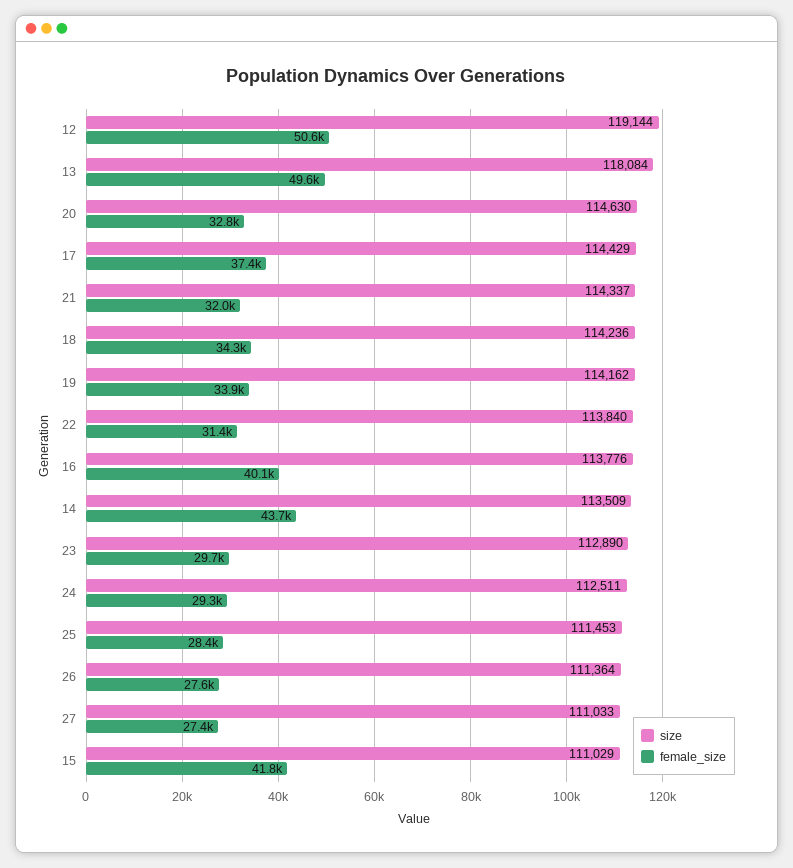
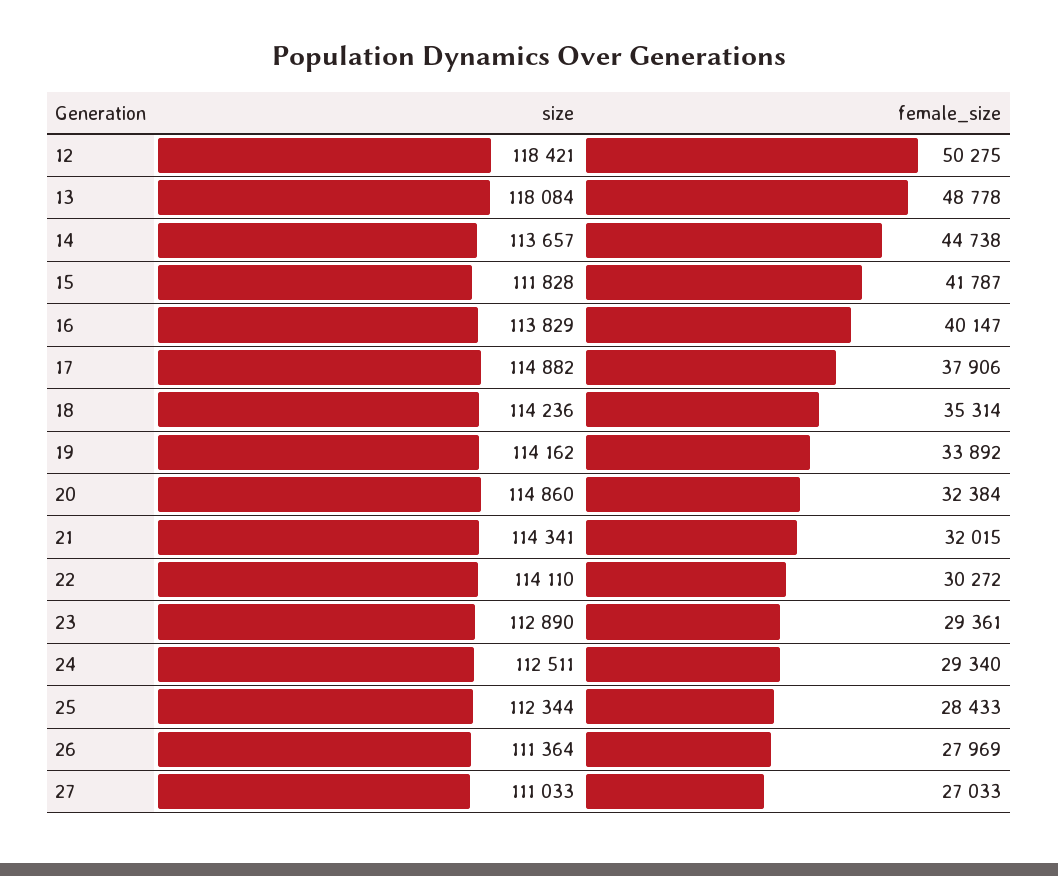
size, 12: 119144 -> 118421
female_size, 12: 50600 -> 50275
female_size, 13: 49600 -> 48778
size, 20: 114630 -> 114860
female_size, 20: 32800 -> 32384
size, 17: 114429 -> 114882
female_size, 17: 37400 -> 37906
size, 21: 114337 -> 114341
female_size, 18: 34300 -> 35314
size, 22: 113840 -> 114110
female_size, 22: 31400 -> 30272
size, 16: 113776 -> 113829
size, 14: 113509 -> 113657
female_size, 14: 43700 -> 44738
female_size, 23: 29700 -> 29361
size, 25: 111453 -> 112344
female_size, 26: 27600 -> 27969
female_size, 27: 27400 -> 27033
size, 15: 111029 -> 111828

